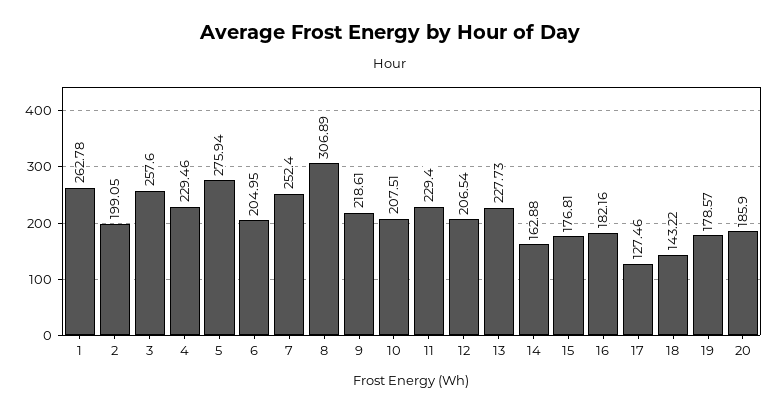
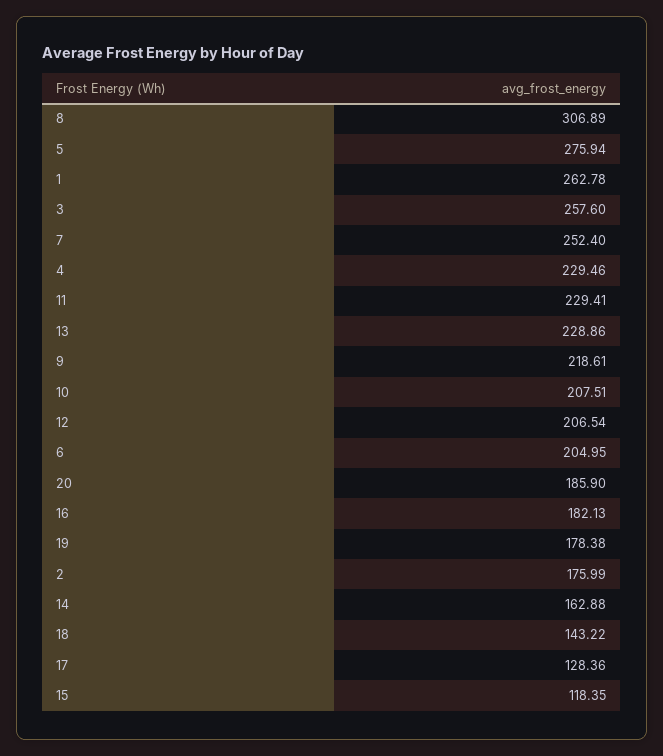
2: 199.05 -> 175.99
11: 229.4 -> 229.41
13: 227.73 -> 228.86
15: 176.81 -> 118.35
16: 182.16 -> 182.13
17: 127.46 -> 128.36
19: 178.57 -> 178.38

